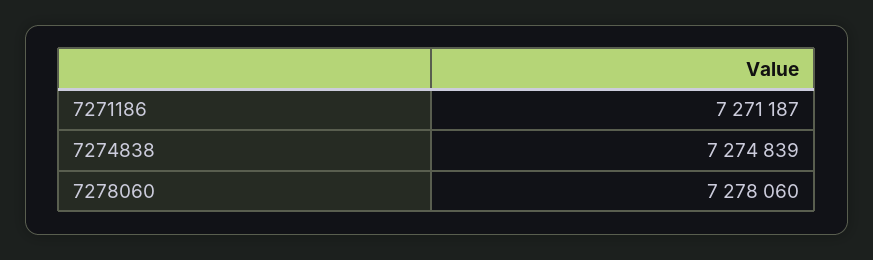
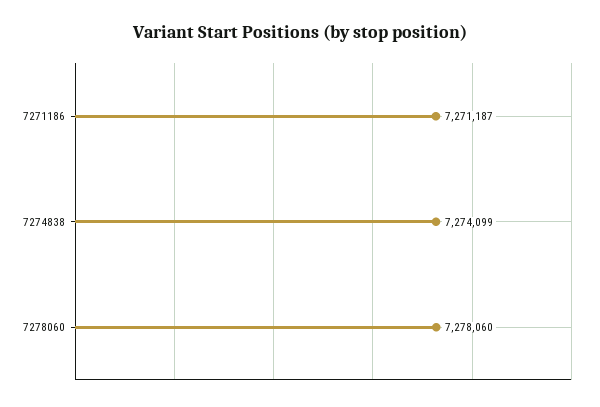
7274838: 7274839 -> 7274099

